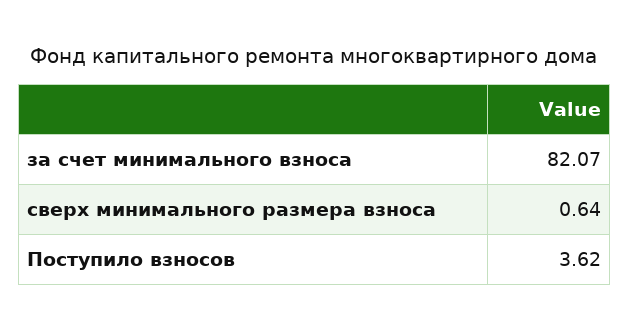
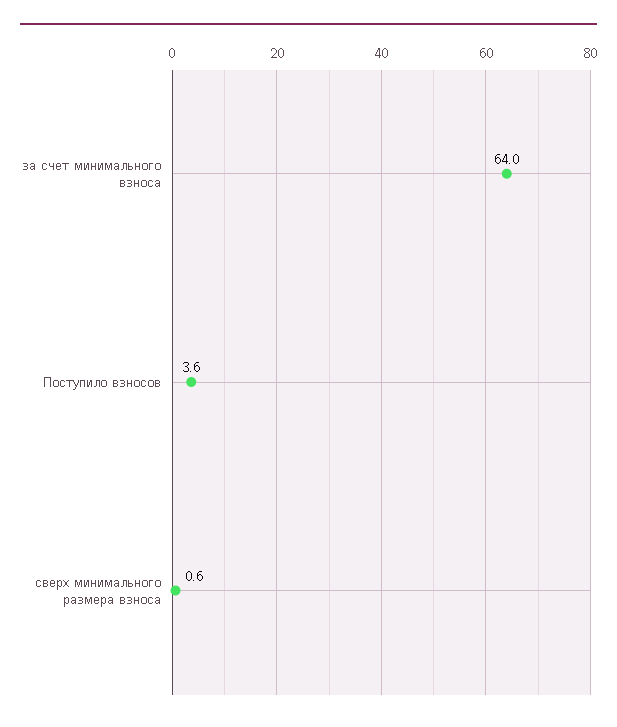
за счет минимального взноса: 82.07 -> 64

